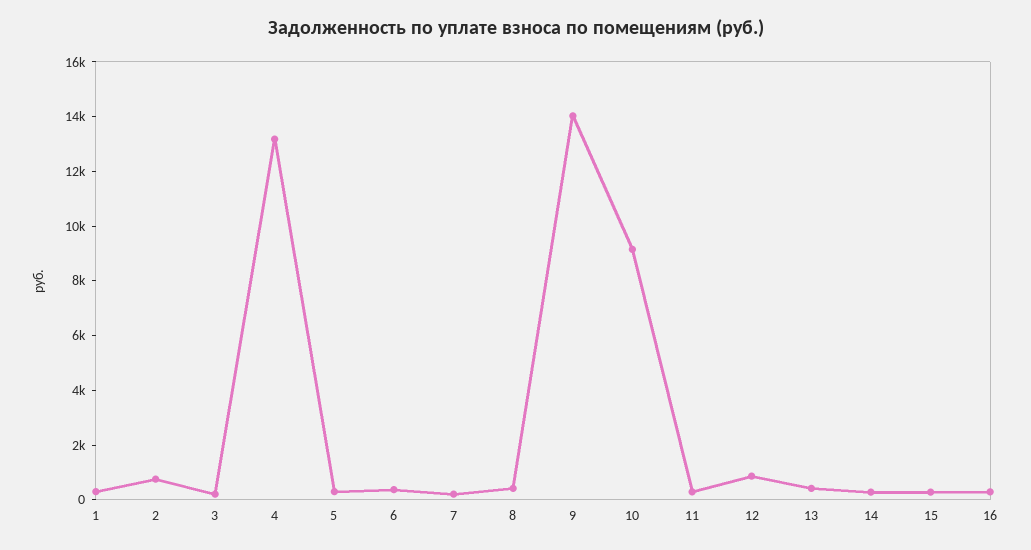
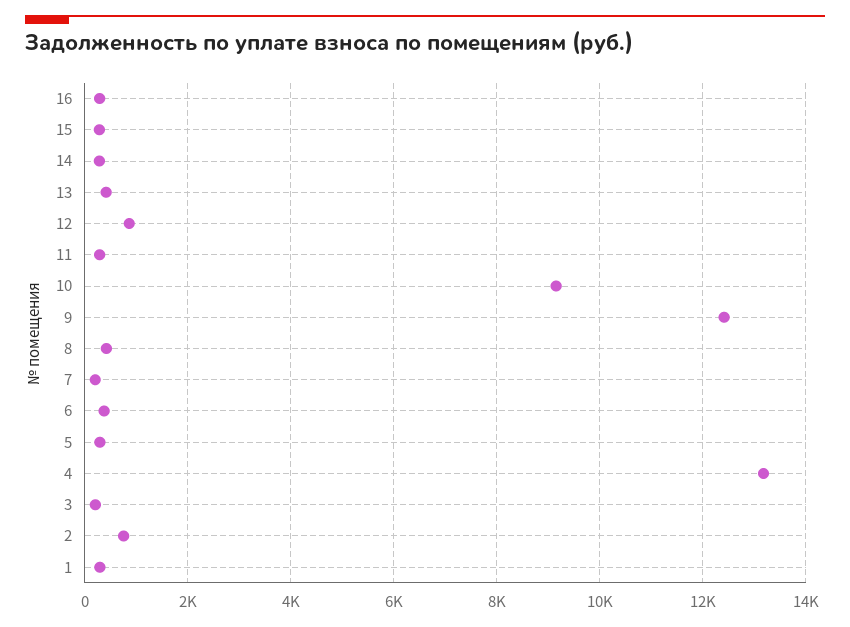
9: 14000 -> 12400

